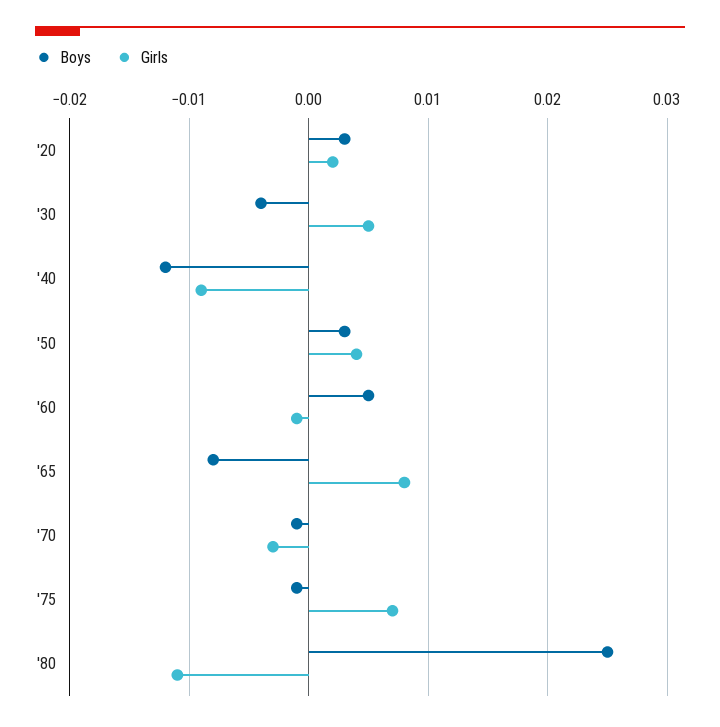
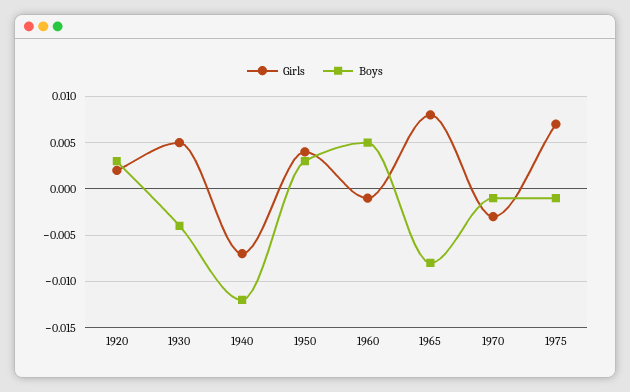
Girls, '40: -0.009 -> -0.007
Boys, '80: 0.025 -> none
Girls, '80: -0.011 -> none

